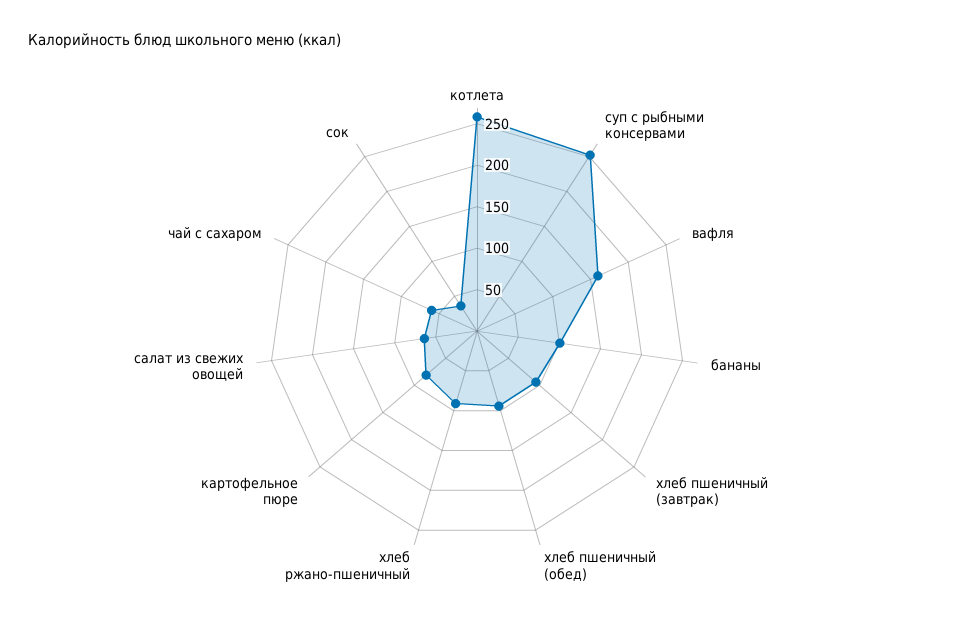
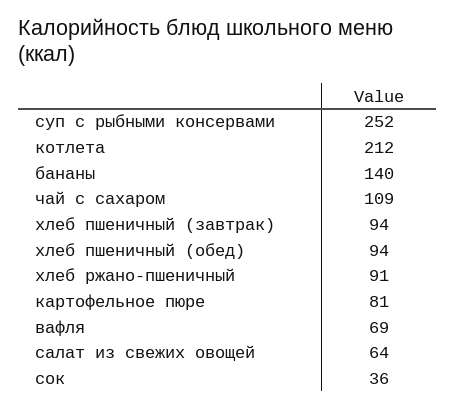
котлета: 260 -> 212
вафля: 160 -> 69
бананы: 100 -> 140
чай с сахаром: 60 -> 109

